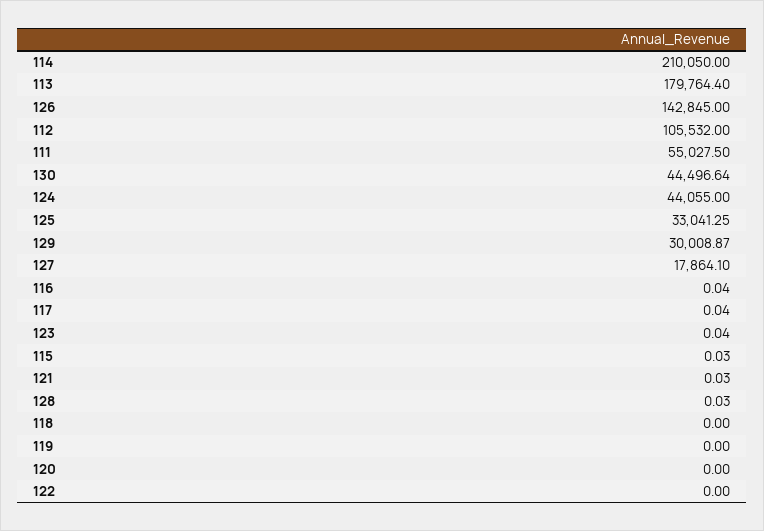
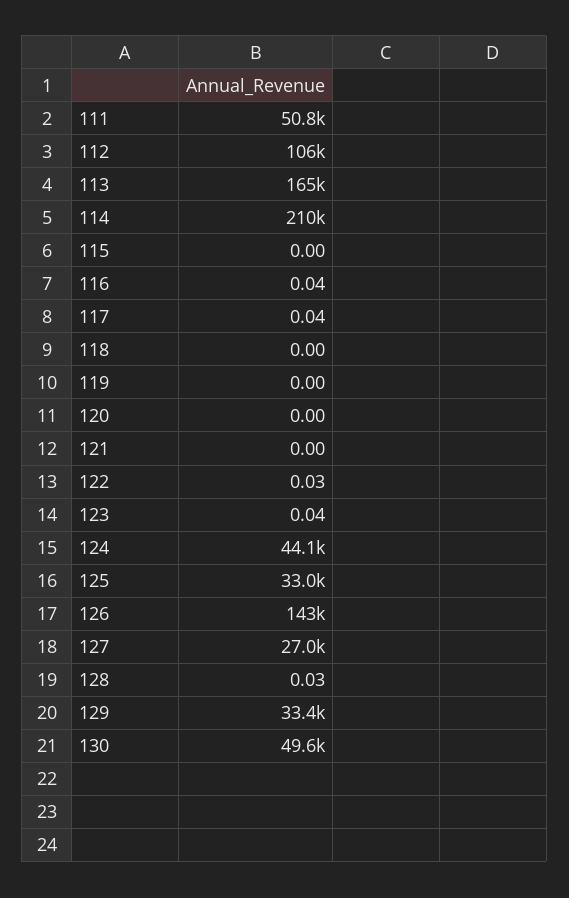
113: 179764.4 -> 165000
111: 55027.5 -> 50800
130: 44496.64 -> 49600
129: 30008.87 -> 33400
127: 17864.1 -> 27000
115: 0.03 -> 0
121: 0.03 -> 0
122: 0 -> 0.03

